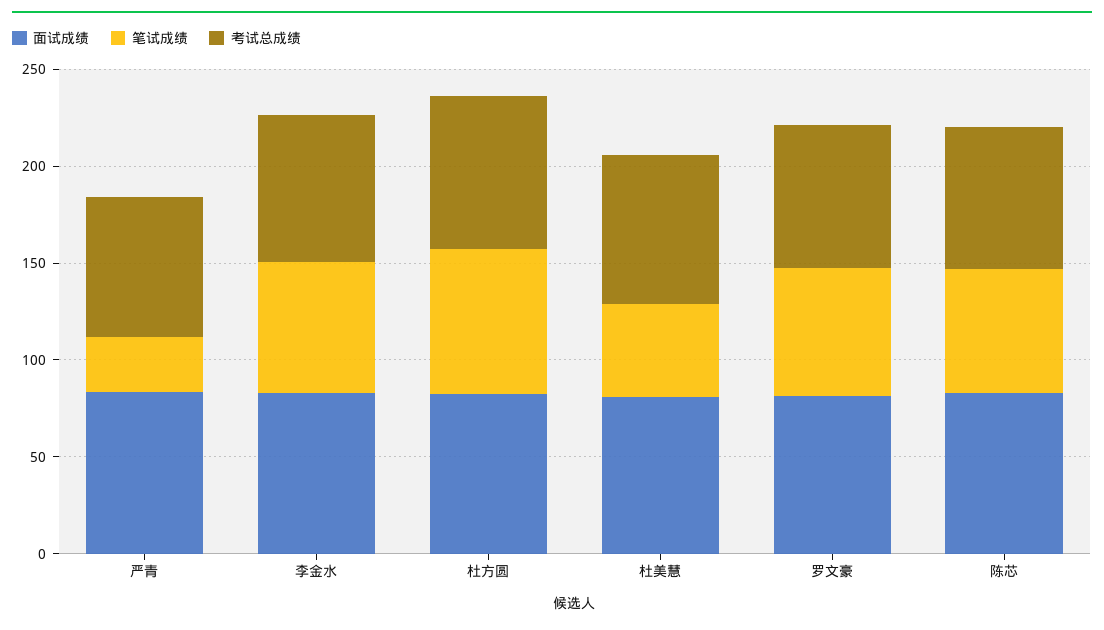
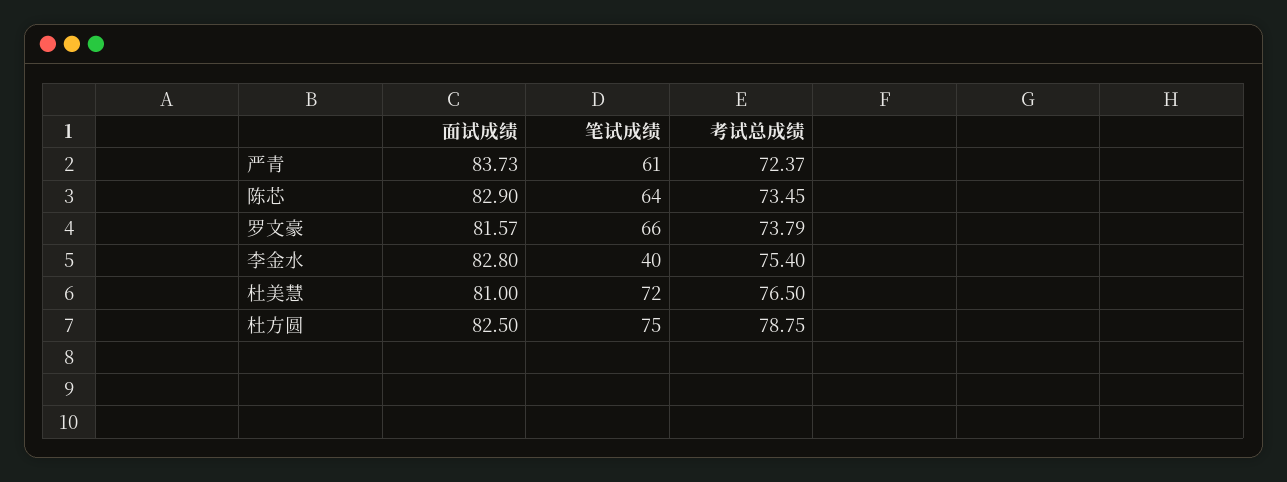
笔试成绩, 严青: 30 -> 61
笔试成绩, 李金水: 70 -> 40
笔试成绩, 杜美慧: 50 -> 72

